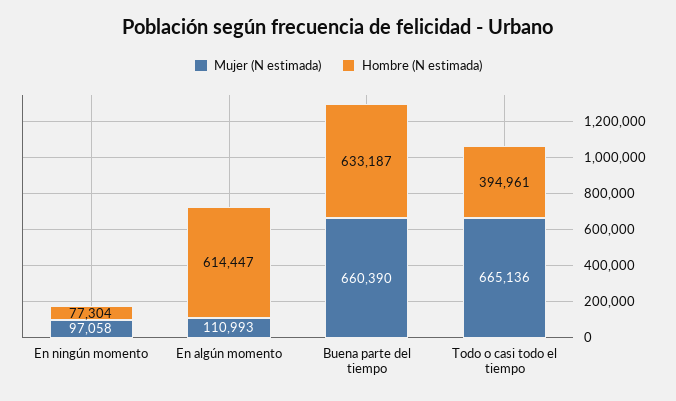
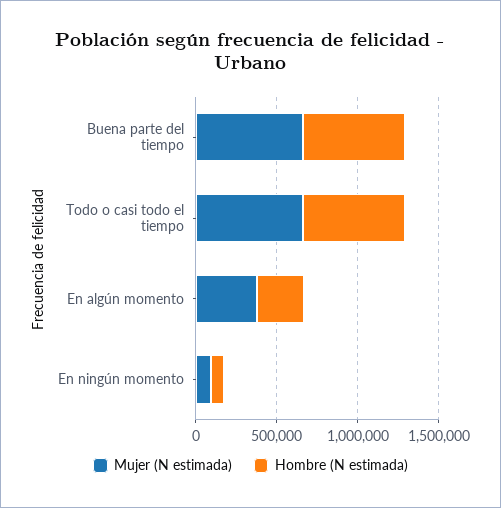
Mujer (N estimada), En algún momento: 110993 -> 400000
Hombre (N estimada), En algún momento: 614447 -> 300000
Hombre (N estimada), Todo o casi todo el tiempo: 394961 -> 600000

